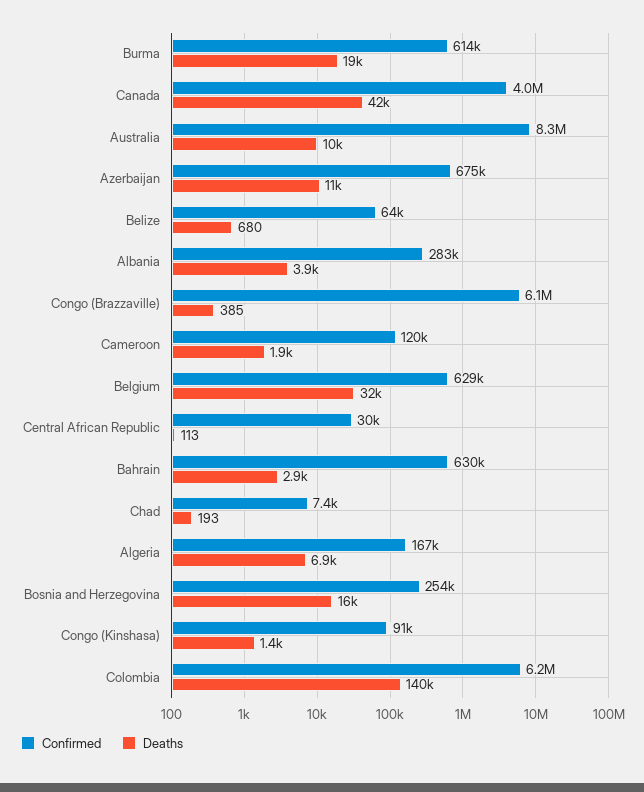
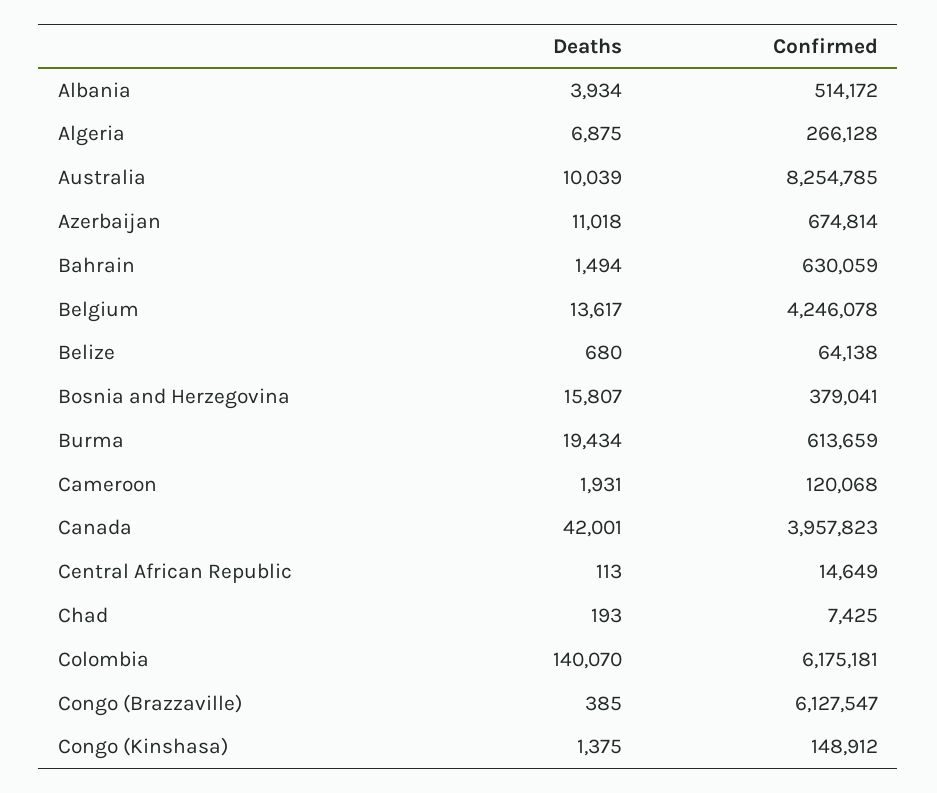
Confirmed, Albania: 283000 -> 514172
Confirmed, Belgium: 629000 -> 4246078
Deaths, Belgium: 32000 -> 13617
Confirmed, Central African Republic: 30000 -> 14649
Deaths, Bahrain: 2900 -> 1494
Confirmed, Algeria: 167000 -> 266128
Confirmed, Bosnia and Herzegovina: 254000 -> 379041
Confirmed, Congo (Kinshasa): 91000 -> 148912

